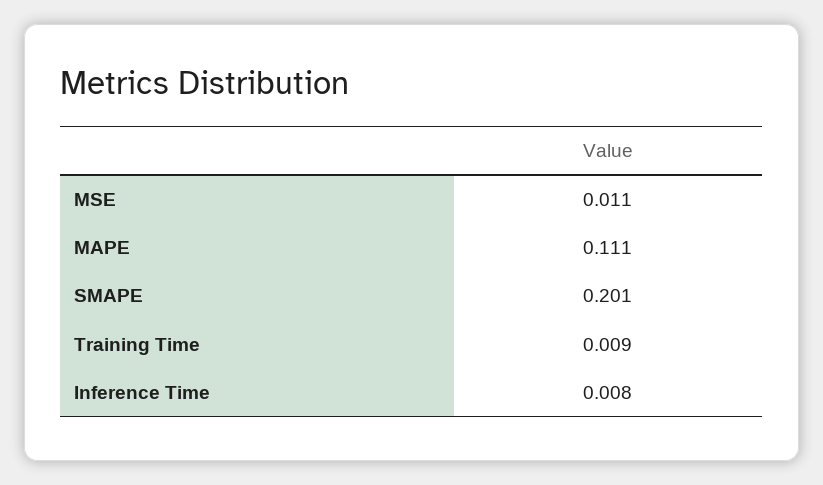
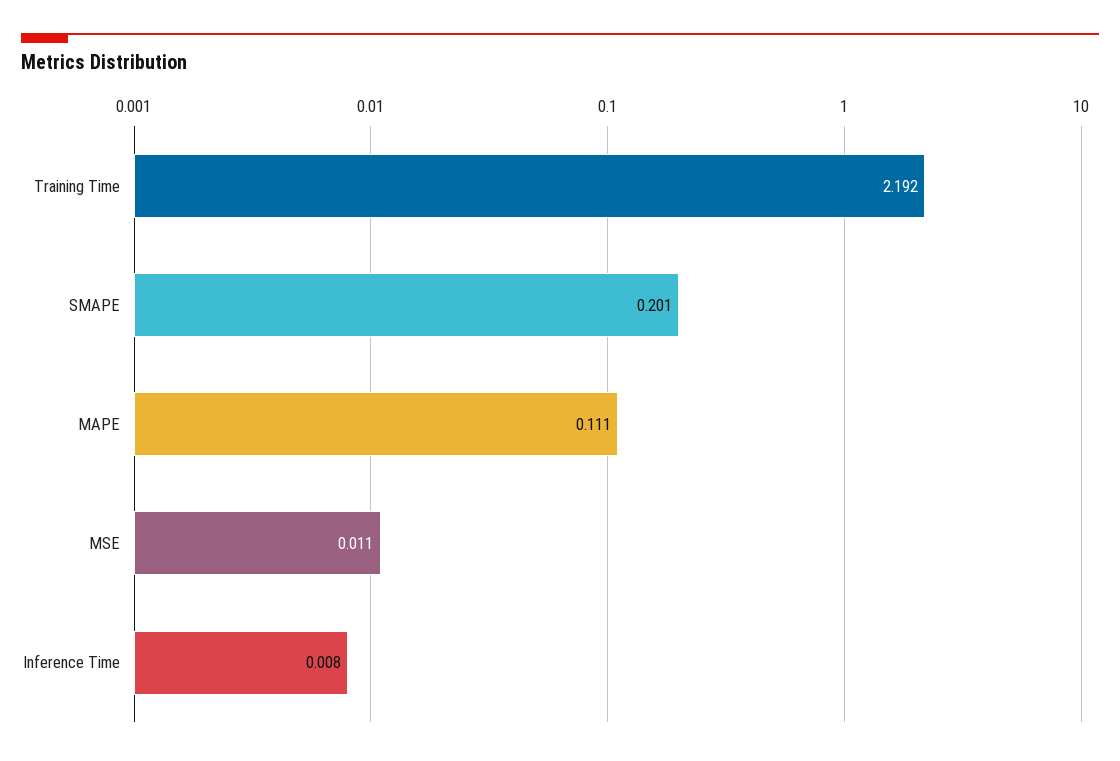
Training Time: 0.009 -> 2.192

